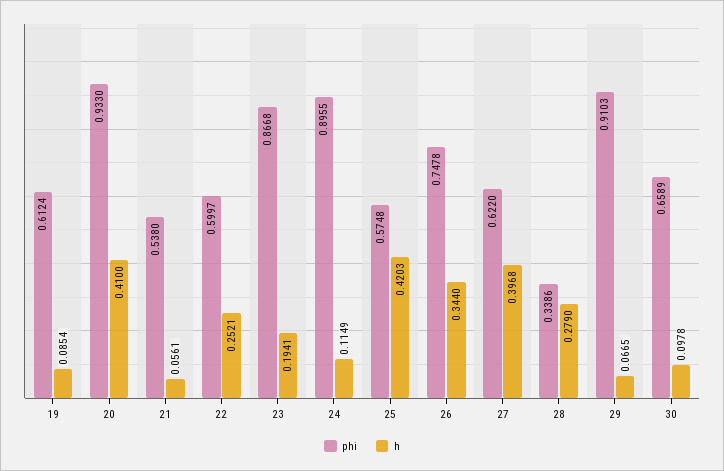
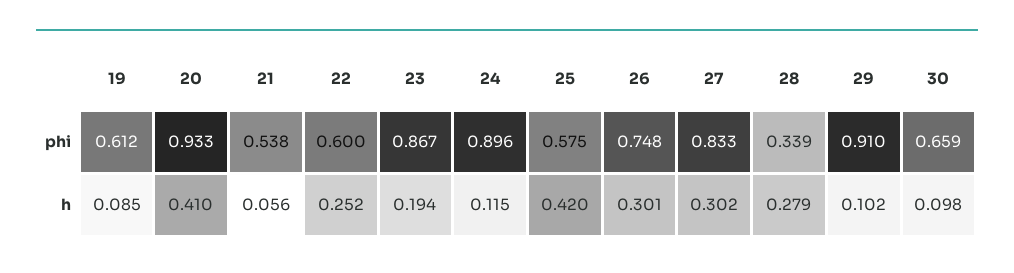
h, 26: 0.344 -> 0.301
phi, 27: 0.622 -> 0.833
h, 27: 0.3968 -> 0.302
h, 29: 0.0665 -> 0.102

